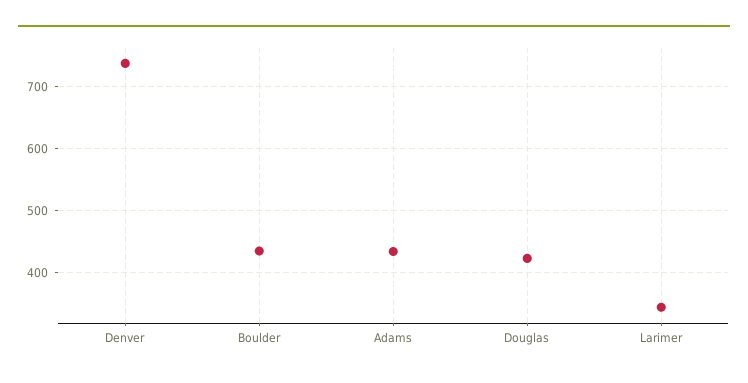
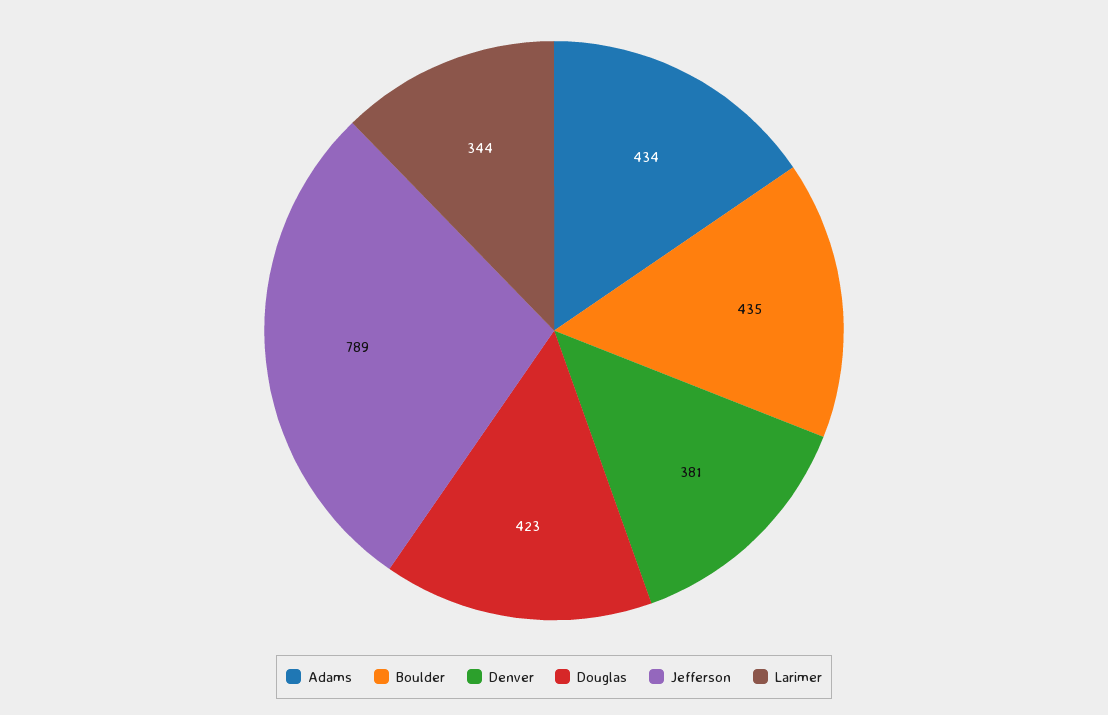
Denver: 740 -> 381
Jefferson: none -> 789

